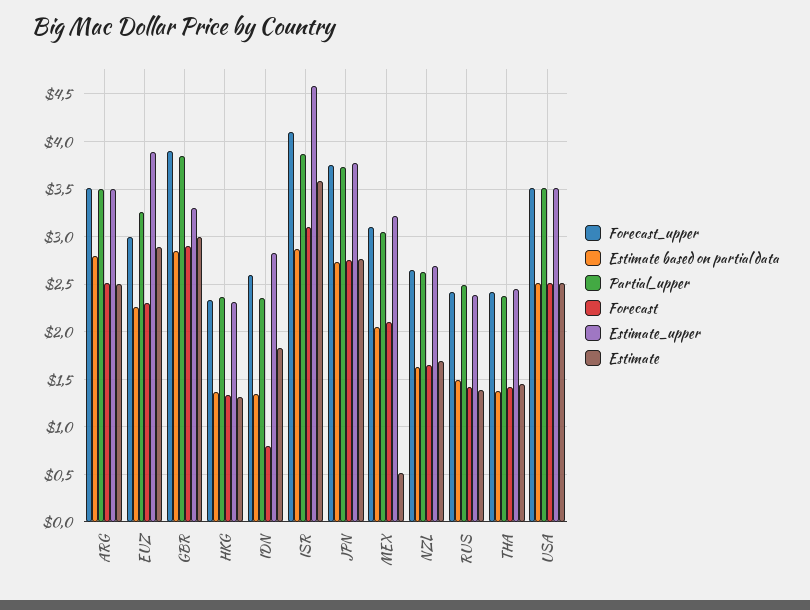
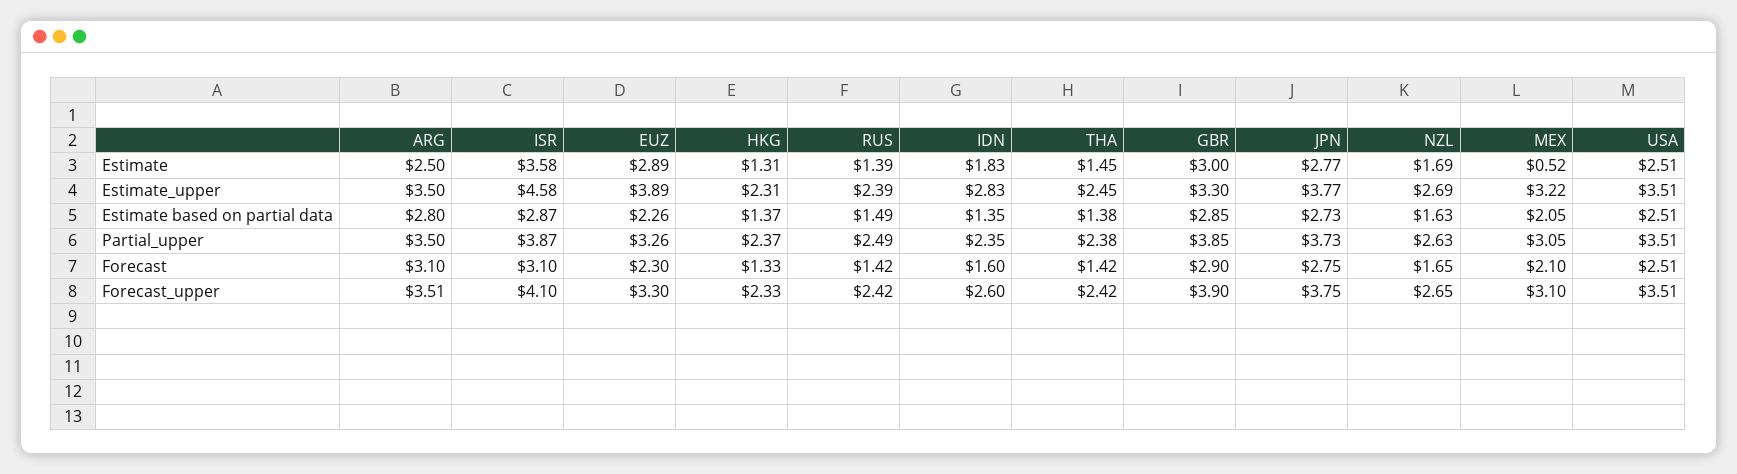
Forecast, ARG: 2.5 -> 3.1
Forecast_upper, EUZ: 3 -> 3.3
Forecast, IDN: 0.8 -> 1.6

